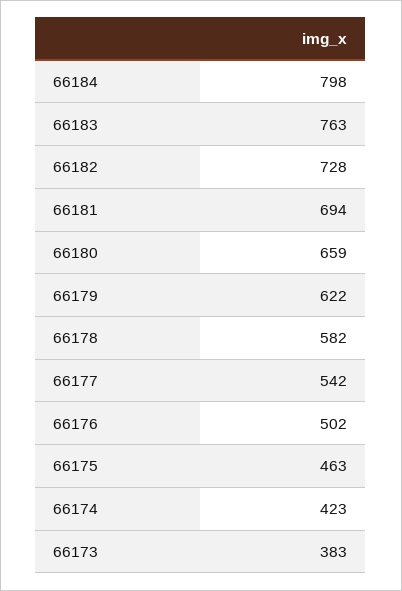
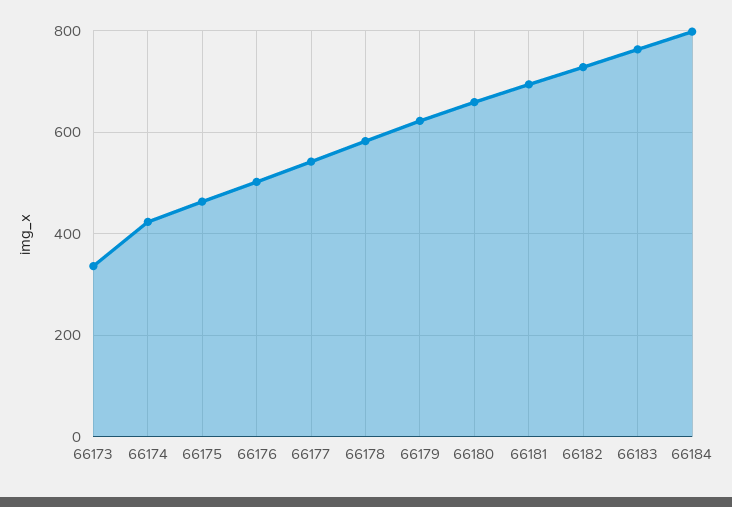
66173: 383 -> 340

